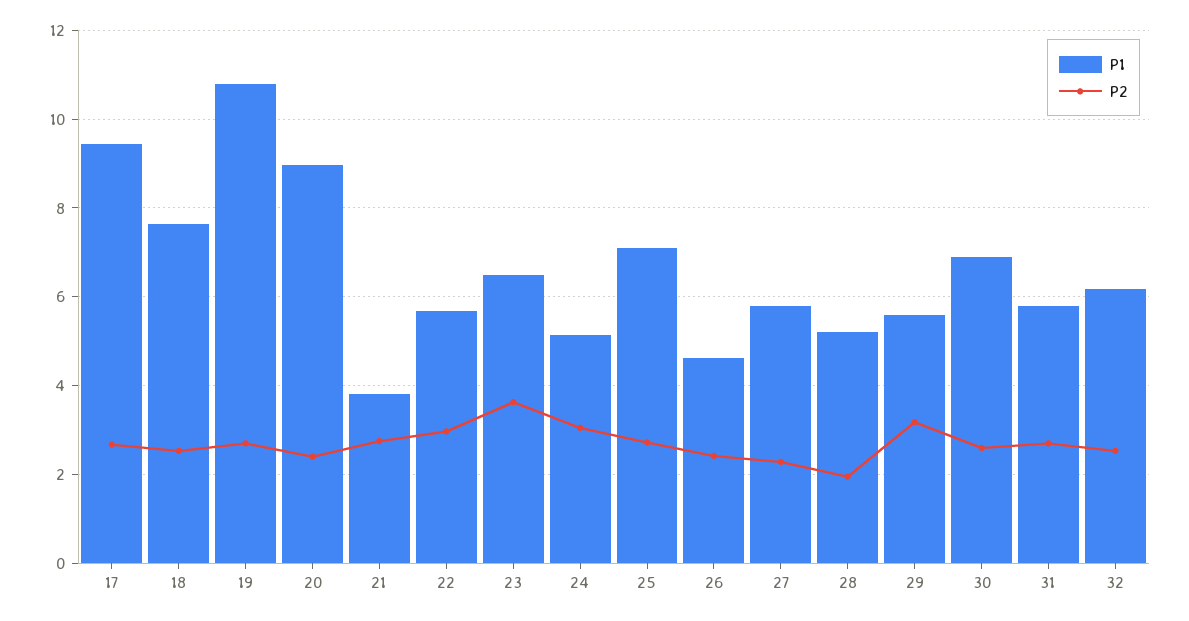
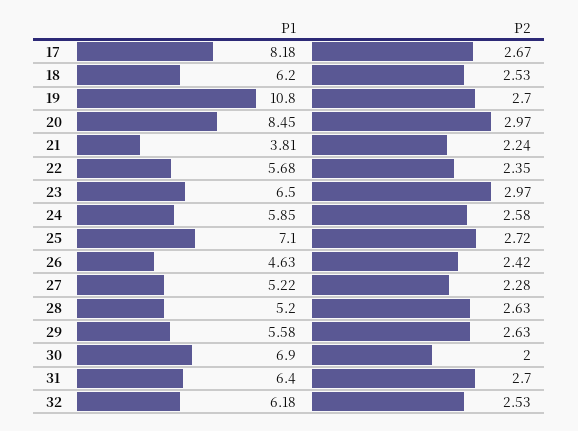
P1, 17: 9.4 -> 8.18
P1, 18: 7.6 -> 6.2
P1, 20: 9 -> 8.45
P2, 20: 2.4 -> 2.97
P2, 21: 2.8 -> 2.24
P2, 22: 3 -> 2.35
P2, 23: 3.6 -> 2.97
P1, 24: 5.2 -> 5.85
P2, 24: 3 -> 2.58
P1, 27: 5.8 -> 5.22
P2, 28: 2 -> 2.63
P2, 29: 3.2 -> 2.63
P2, 30: 2.6 -> 2
P1, 31: 5.8 -> 6.4

